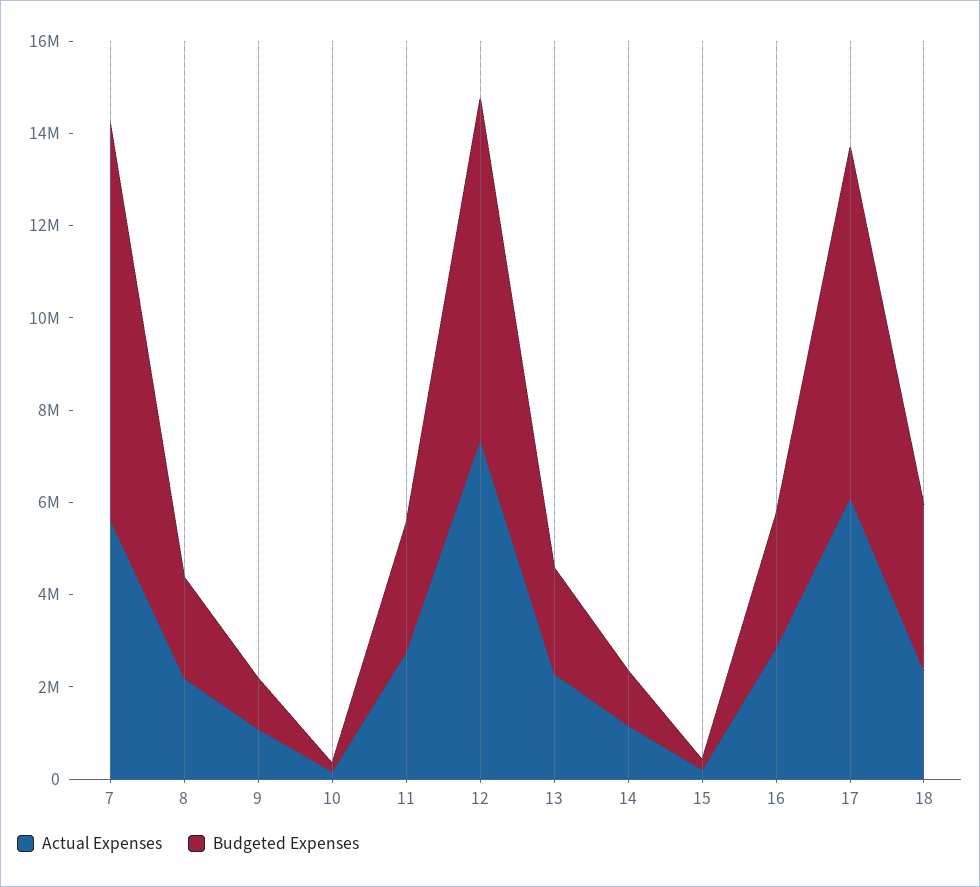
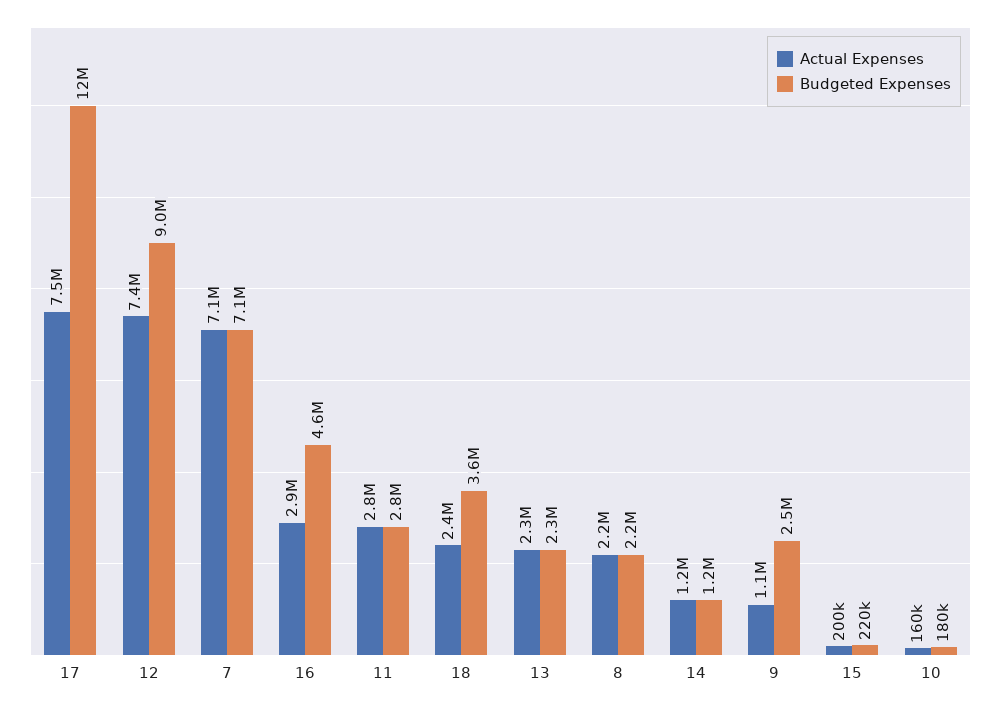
Actual Expenses, 7: 5500000 -> 7100000
Budgeted Expenses, 7: 8500000 -> 7100000
Budgeted Expenses, 9: 1000000 -> 2500000
Budgeted Expenses, 12: 7500000 -> 9000000
Budgeted Expenses, 16: 3000000 -> 4600000
Actual Expenses, 17: 6000000 -> 7500000
Budgeted Expenses, 17: 7500000 -> 12000000

